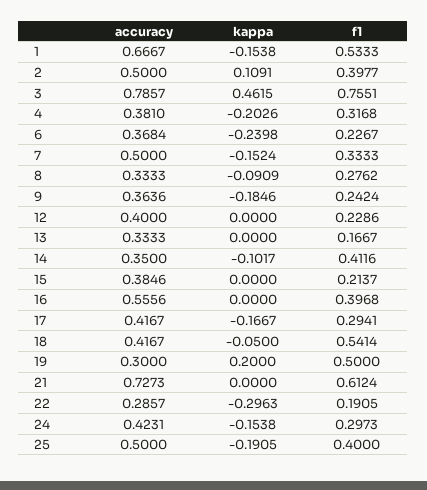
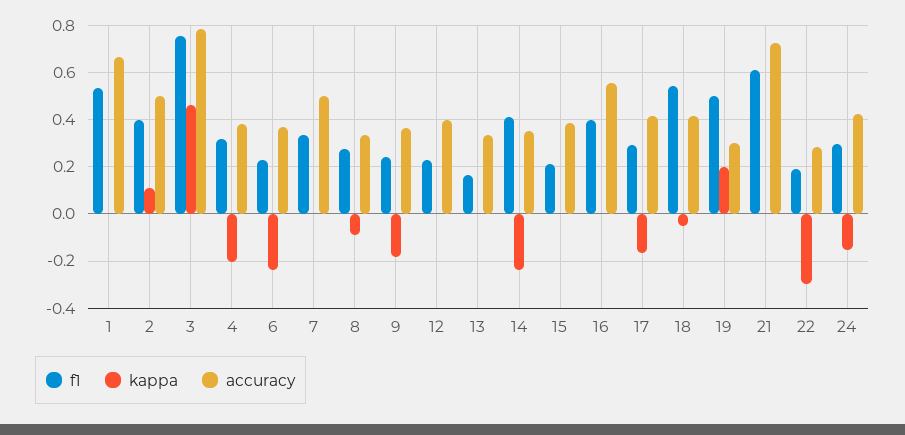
kappa, 1: -0.1538 -> 0
kappa, 7: -0.1524 -> 0
kappa, 14: -0.1017 -> -0.25
accuracy, 25: 0.5 -> none
kappa, 25: -0.1905 -> none
f1, 25: 0.4 -> none

